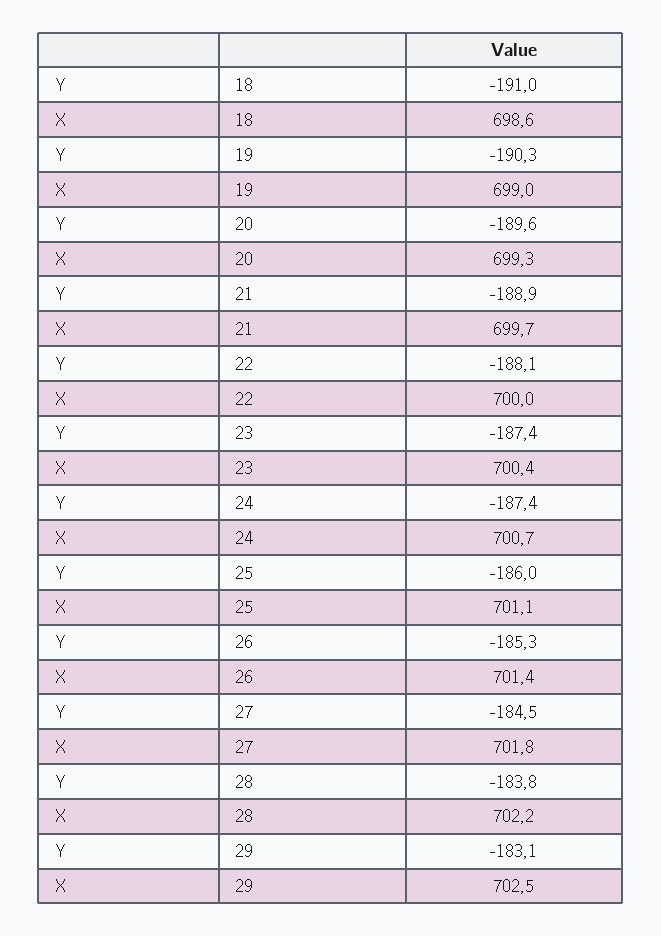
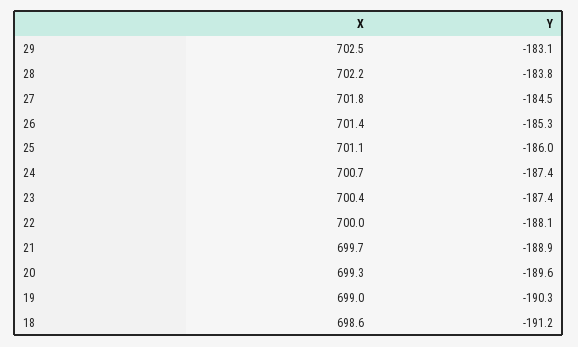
Y, 18: -191 -> -191.2

